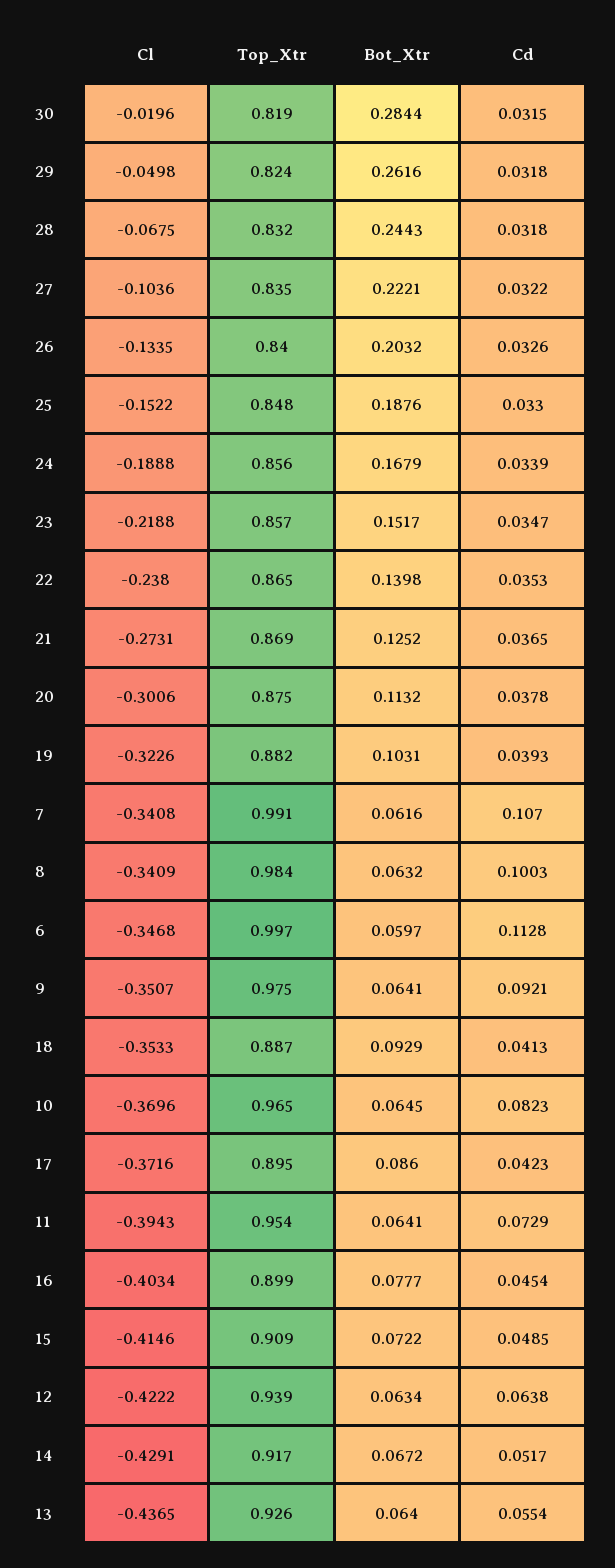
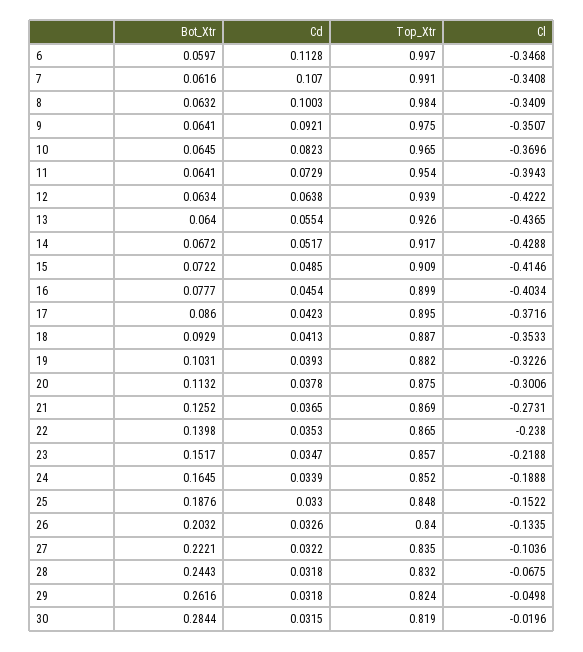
Top_Xtr, 24: 0.856 -> 0.852
Bot_Xtr, 24: 0.1679 -> 0.1645
Cl, 14: -0.4291 -> -0.4288

